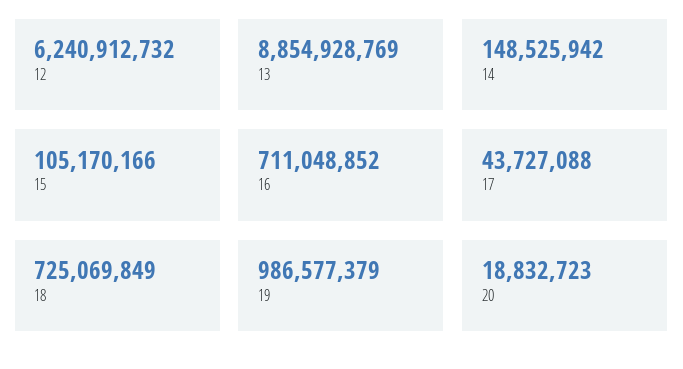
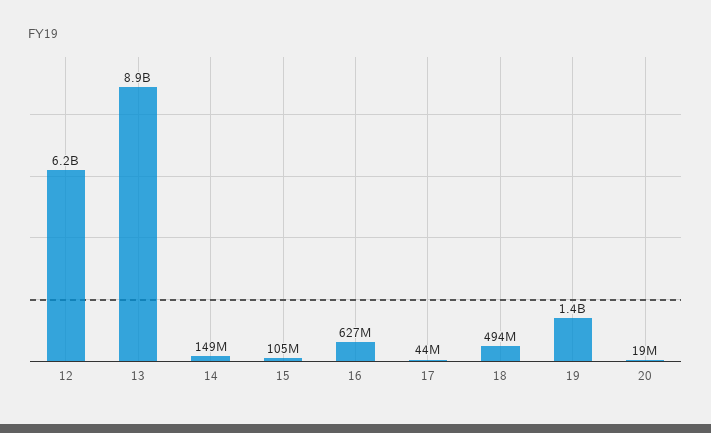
16: 711048852 -> 627000000
18: 725069849 -> 494000000
19: 986577379 -> 1400000000

